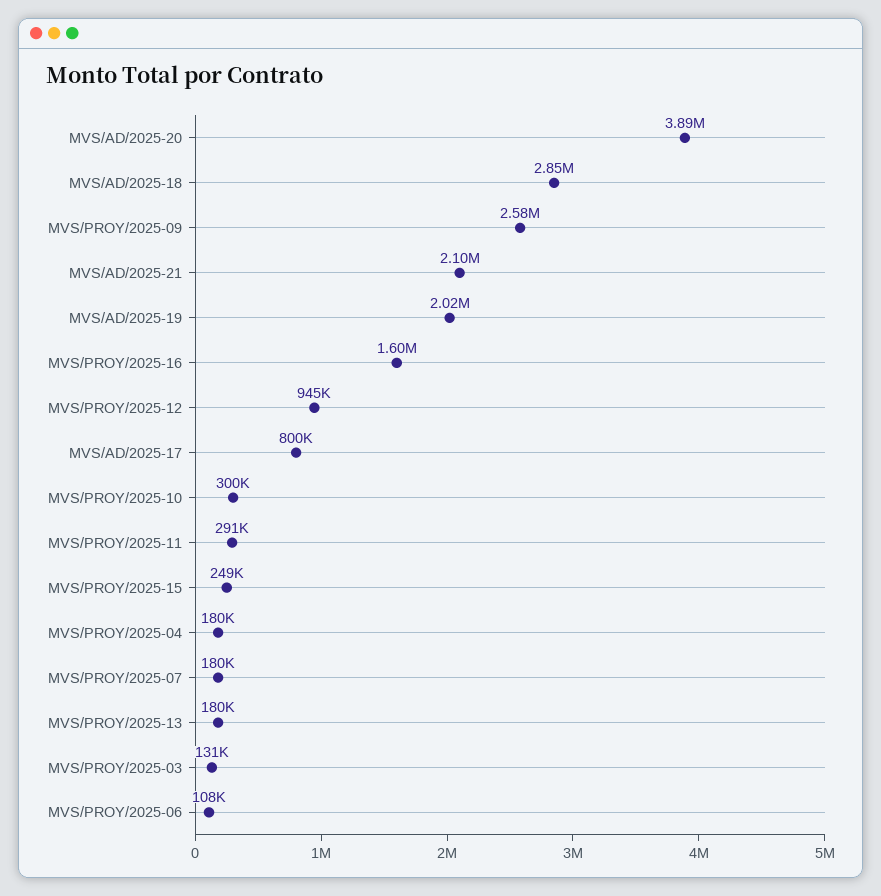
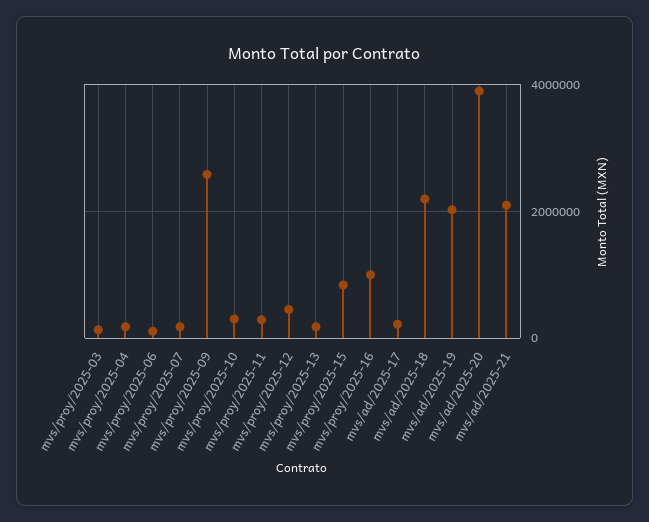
MVS/AD/2025-18: 2850000 -> 2200000
MVS/PROY/2025-16: 1600000 -> 1000000
MVS/PROY/2025-12: 945000 -> 400000
MVS/AD/2025-17: 800000 -> 200000
MVS/PROY/2025-15: 249000 -> 800000

